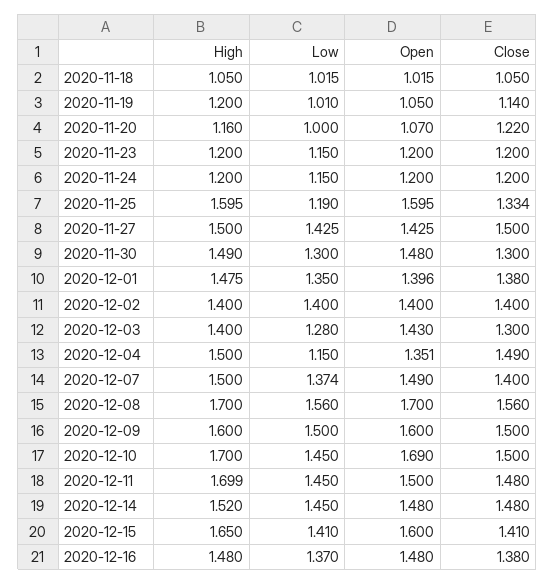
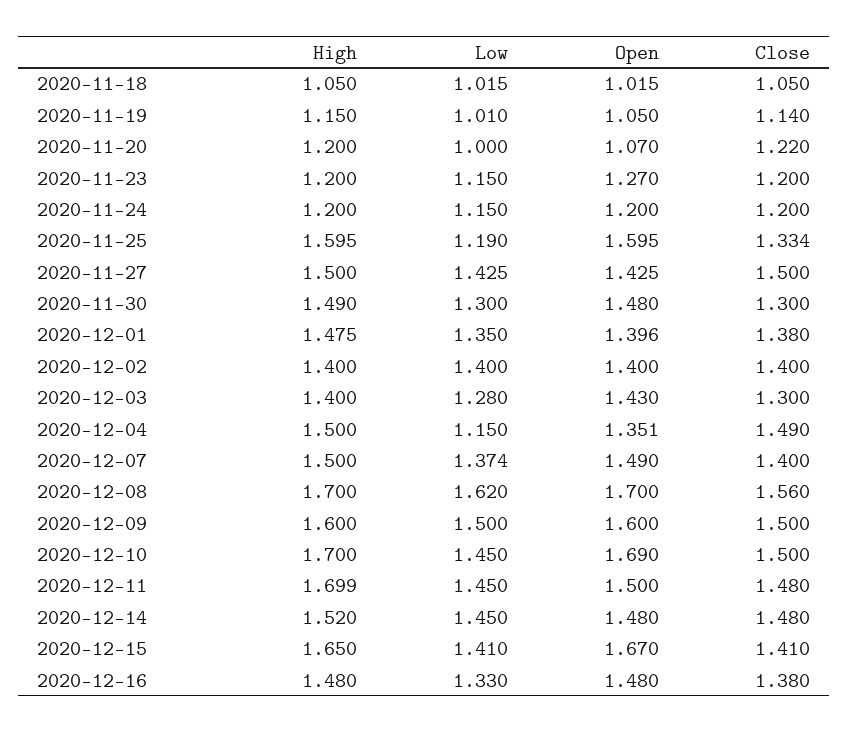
High, 2020-11-19: 1.2 -> 1.15
High, 2020-11-20: 1.16 -> 1.2
Open, 2020-11-23: 1.2 -> 1.27
Low, 2020-12-08: 1.56 -> 1.62
Open, 2020-12-15: 1.6 -> 1.67
Low, 2020-12-16: 1.37 -> 1.33

